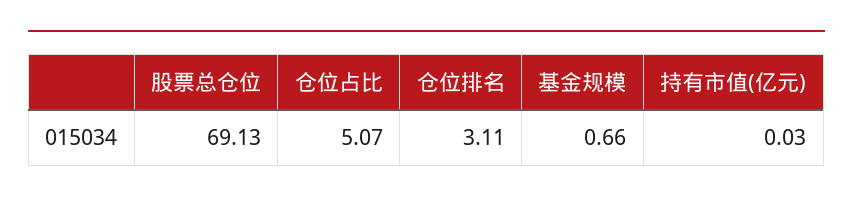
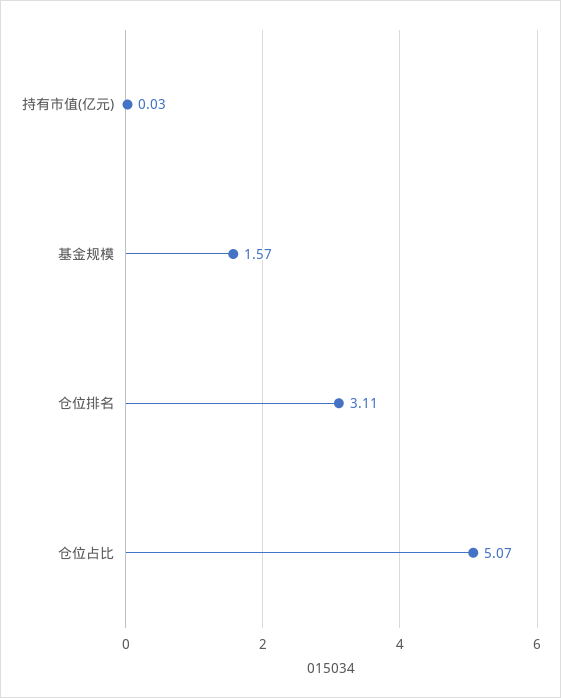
股票总仓位: 69.13 -> none
基金规模: 0.66 -> 1.57

